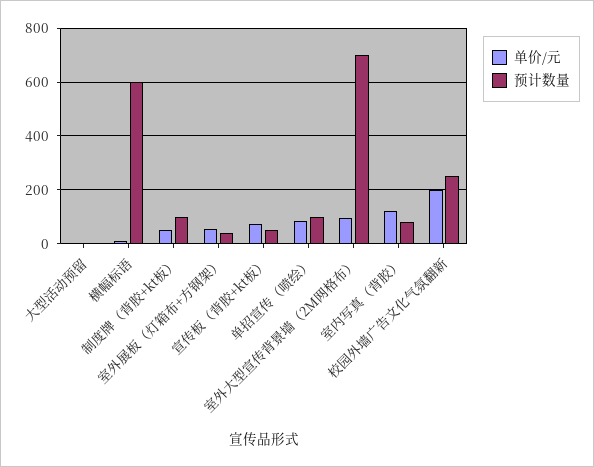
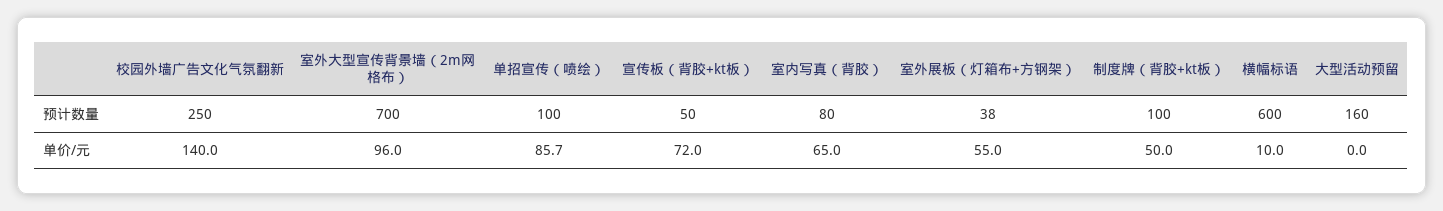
预计数量, 大型活动预留: 0 -> 160
单价/元, 室内写真（背胶）: 125 -> 65
单价/元, 校园外墙广告文化气氛翻新: 200 -> 140

